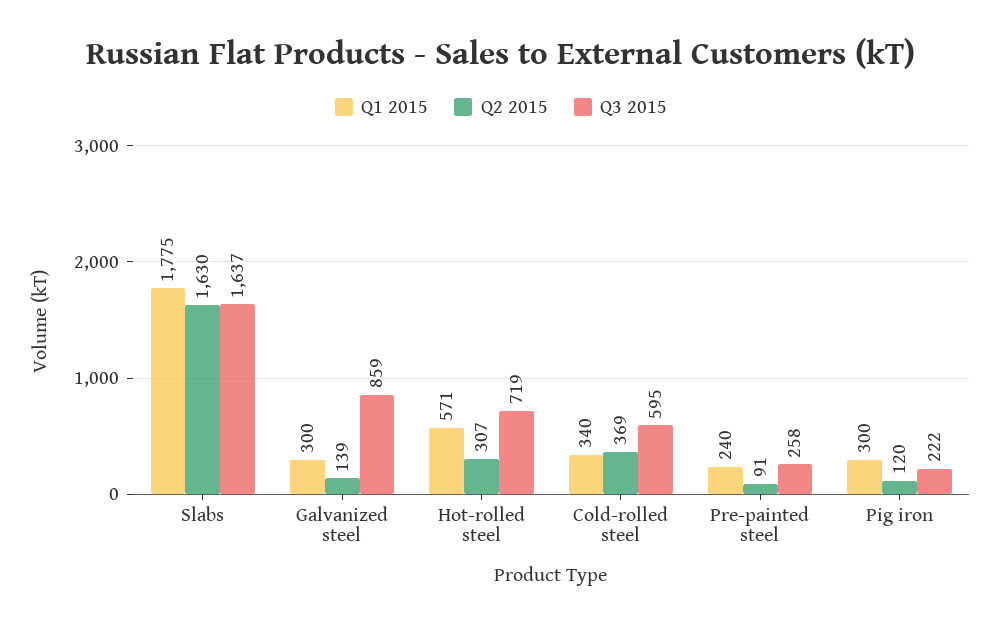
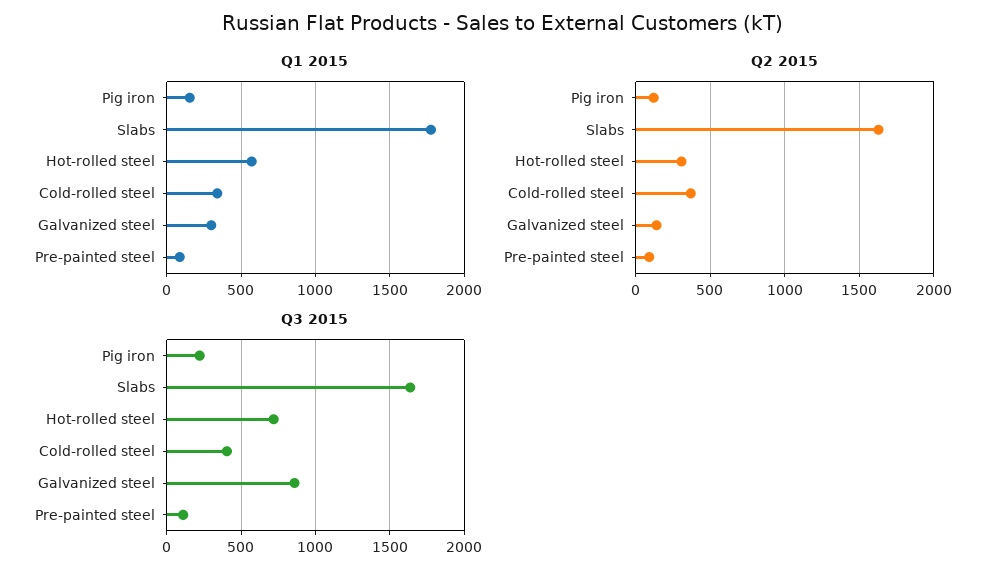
Q3 2015, Cold-rolled steel: 595 -> 400
Q1 2015, Pre-painted steel: 240 -> 100
Q3 2015, Pre-painted steel: 258 -> 100
Q1 2015, Pig iron: 300 -> 150

